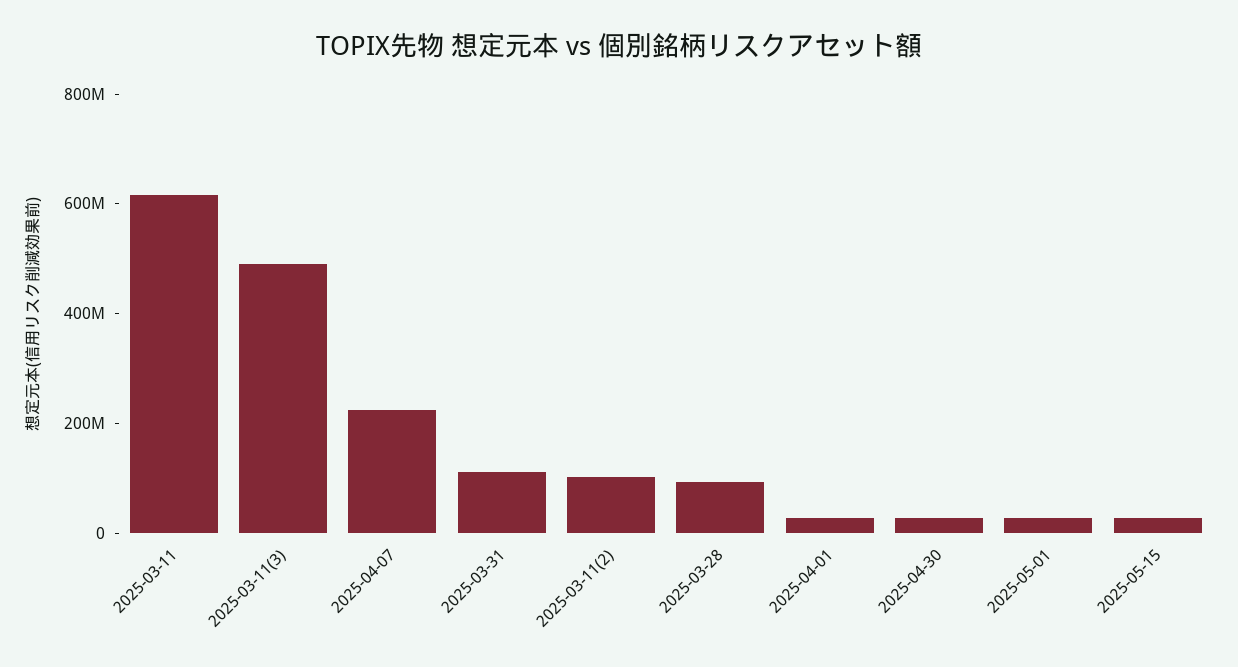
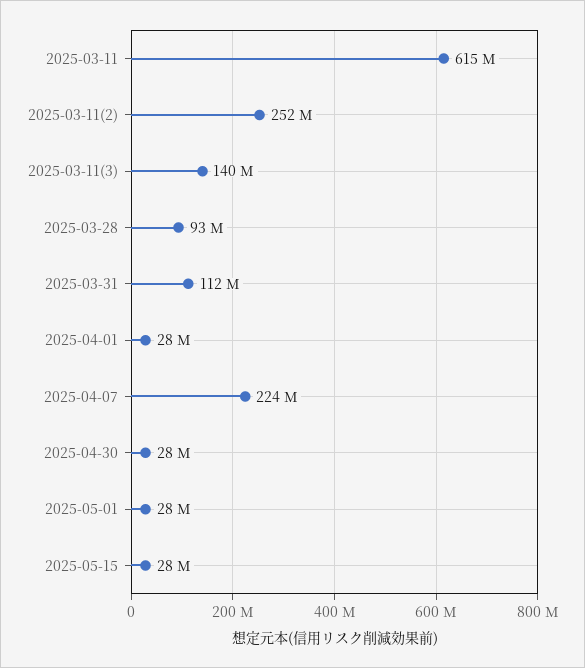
2025-03-11(3): 500000000 -> 140000000
2025-03-11(2): 100000000 -> 252000000

